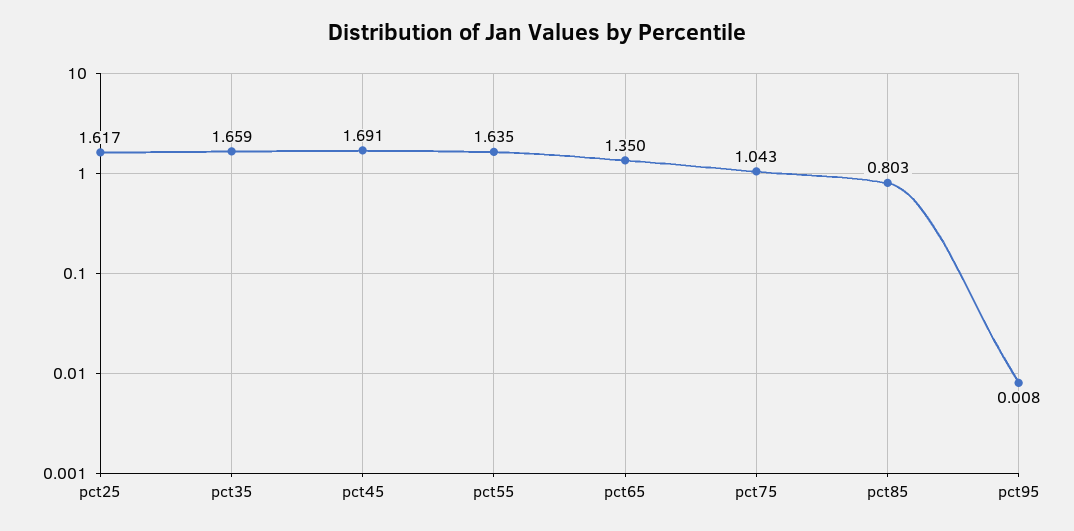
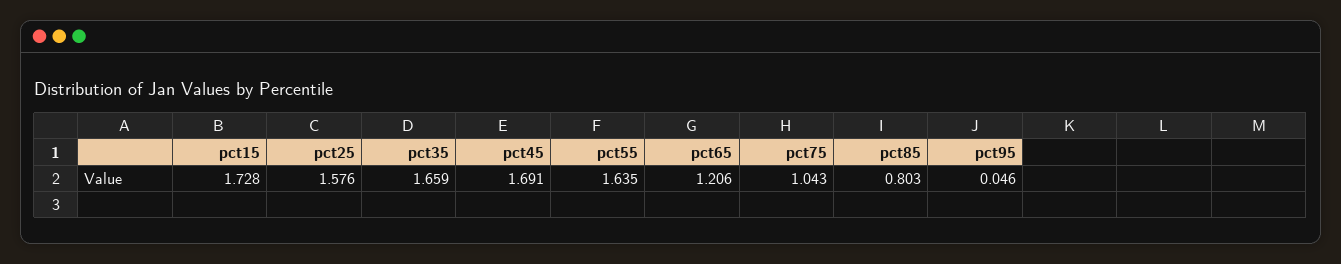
pct25: 1.617 -> 1.576
pct65: 1.35 -> 1.206
pct95: 0.008 -> 0.046
pct15: none -> 1.728

